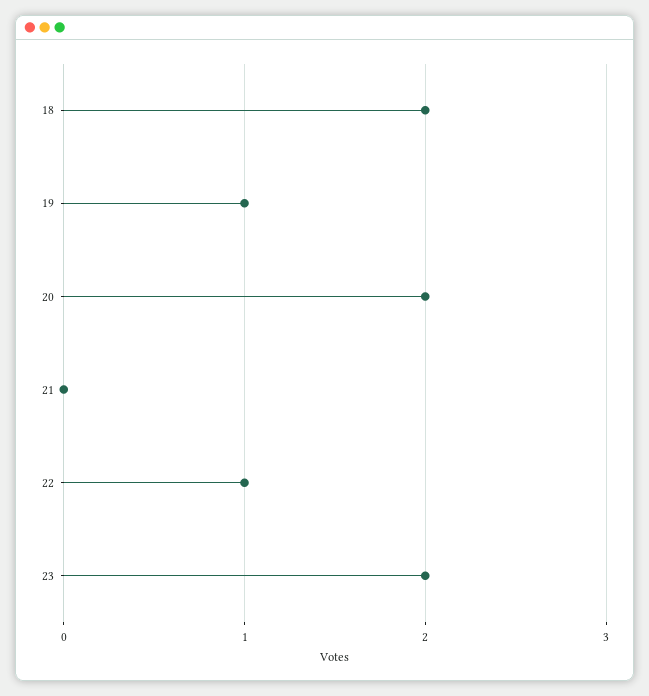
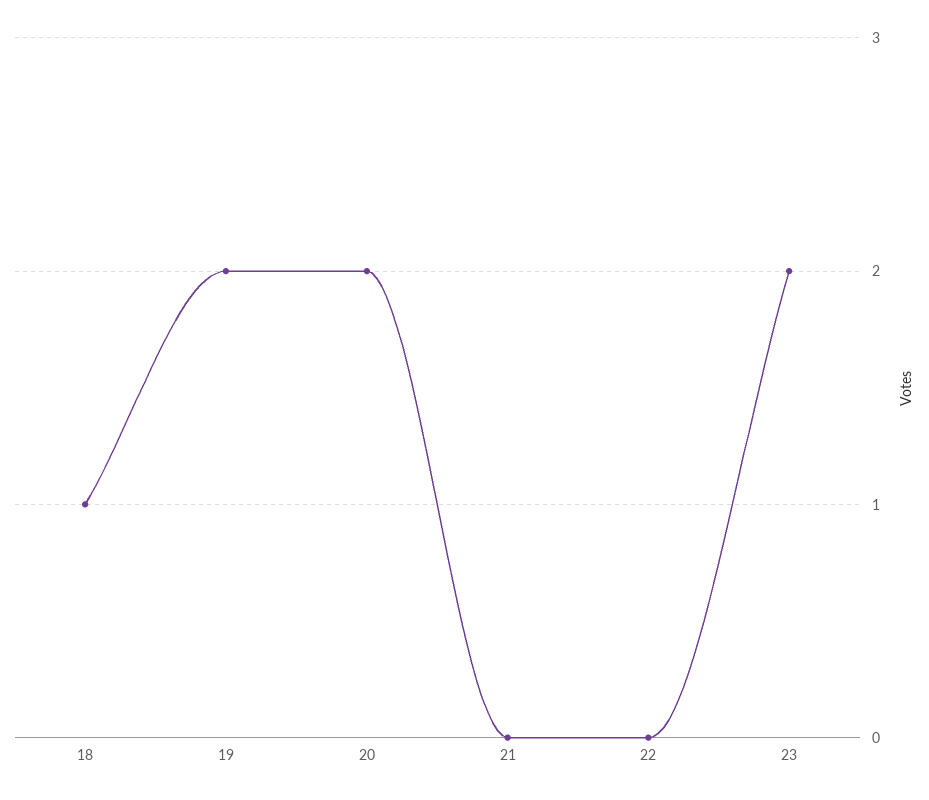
18: 2 -> 1
19: 1 -> 2
22: 1 -> 0

